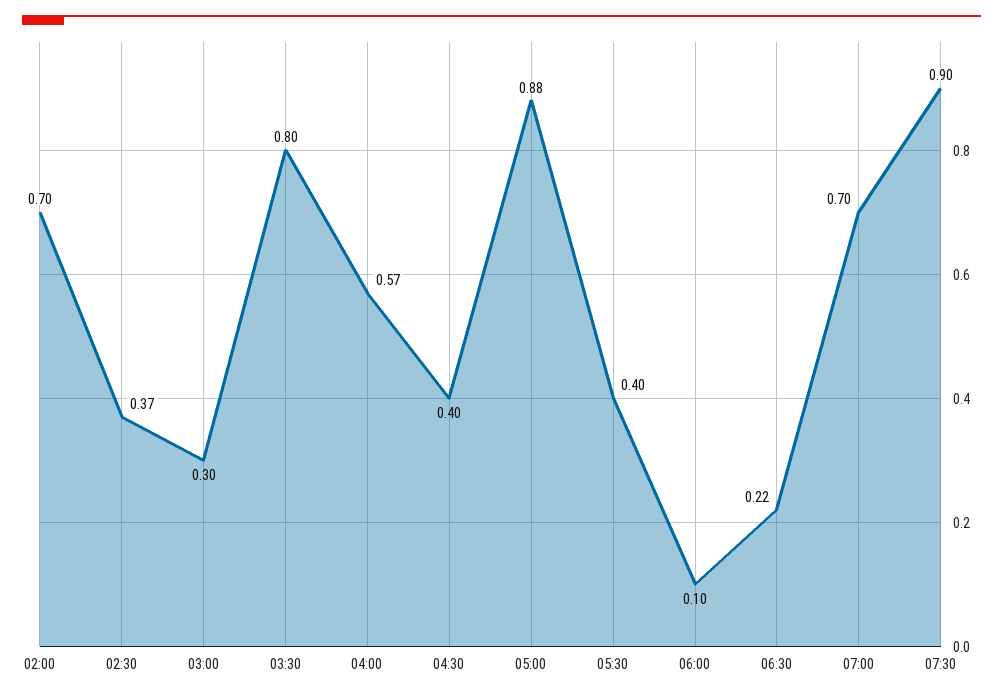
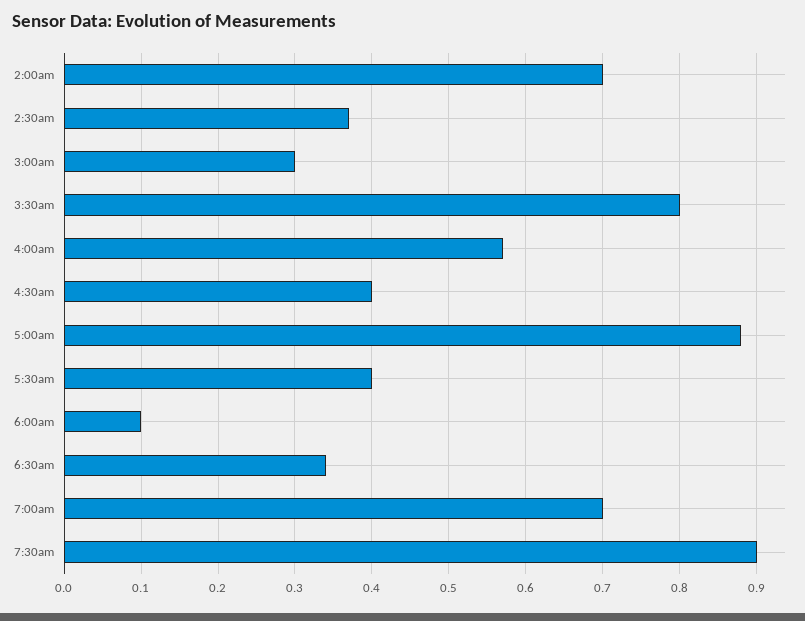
06:30: 0.22 -> 0.34

